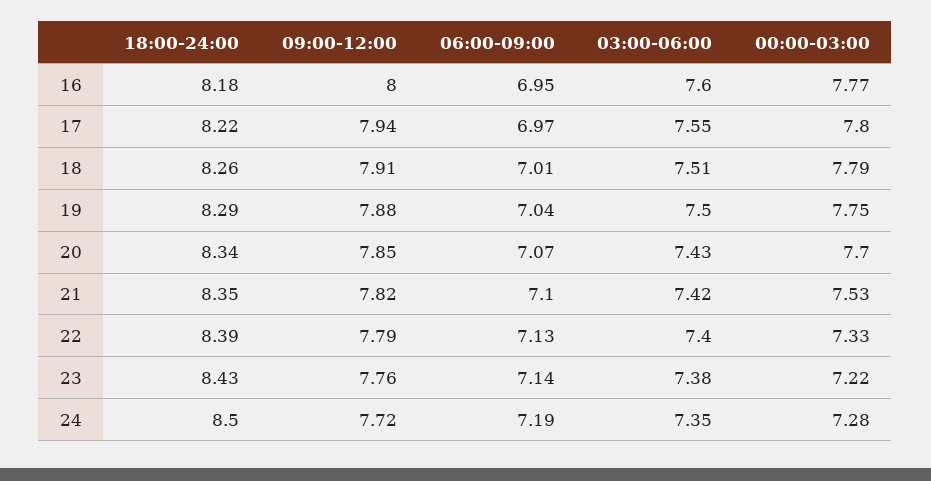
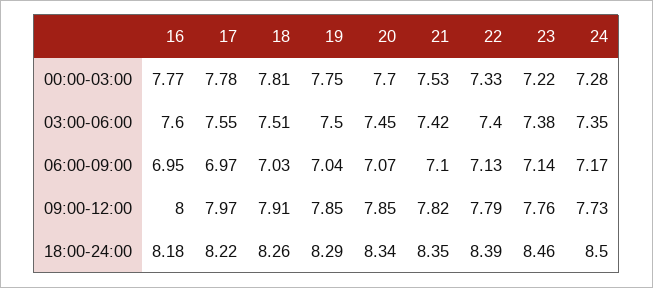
09:00-12:00, 17: 7.94 -> 7.97
00:00-03:00, 17: 7.8 -> 7.78
06:00-09:00, 18: 7.01 -> 7.03
00:00-03:00, 18: 7.79 -> 7.81
09:00-12:00, 19: 7.88 -> 7.85
03:00-06:00, 20: 7.43 -> 7.45
18:00-24:00, 23: 8.43 -> 8.46
09:00-12:00, 24: 7.72 -> 7.73
06:00-09:00, 24: 7.19 -> 7.17

